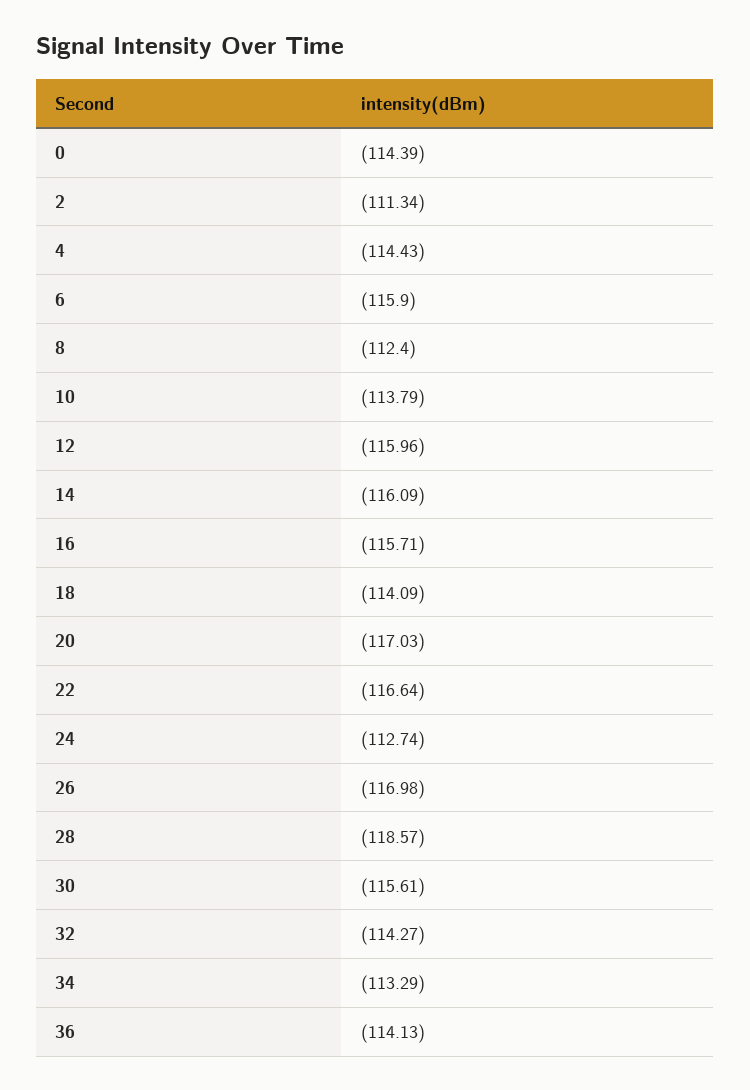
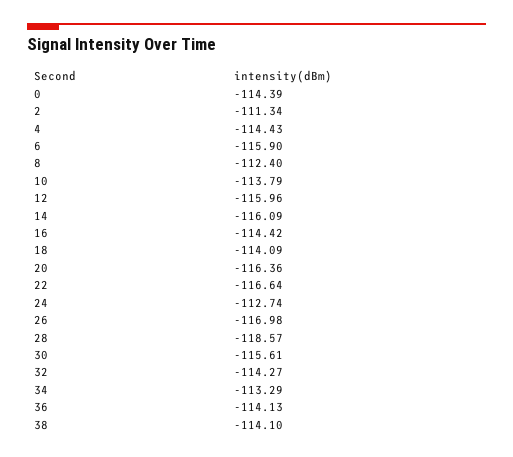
16: -115.71 -> -114.42
20: -117.03 -> -116.36
38: none -> -114.1

